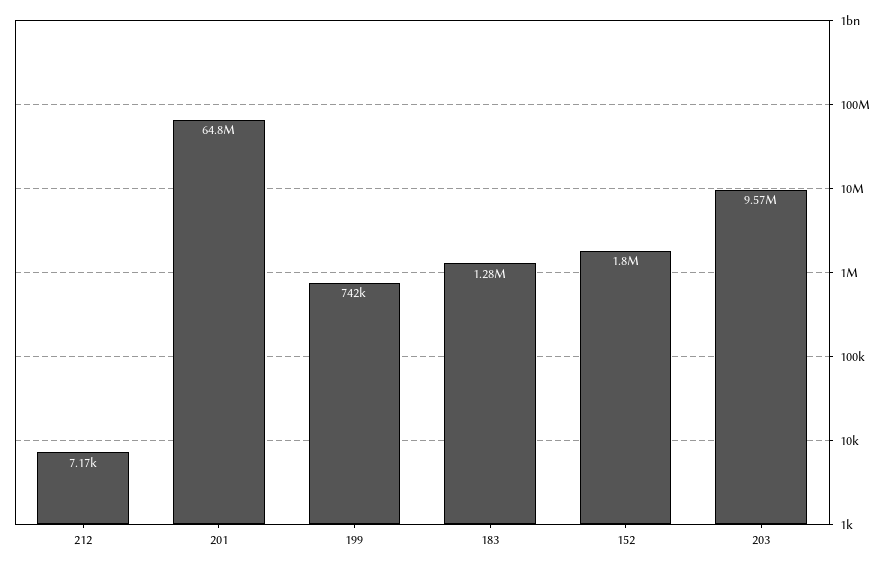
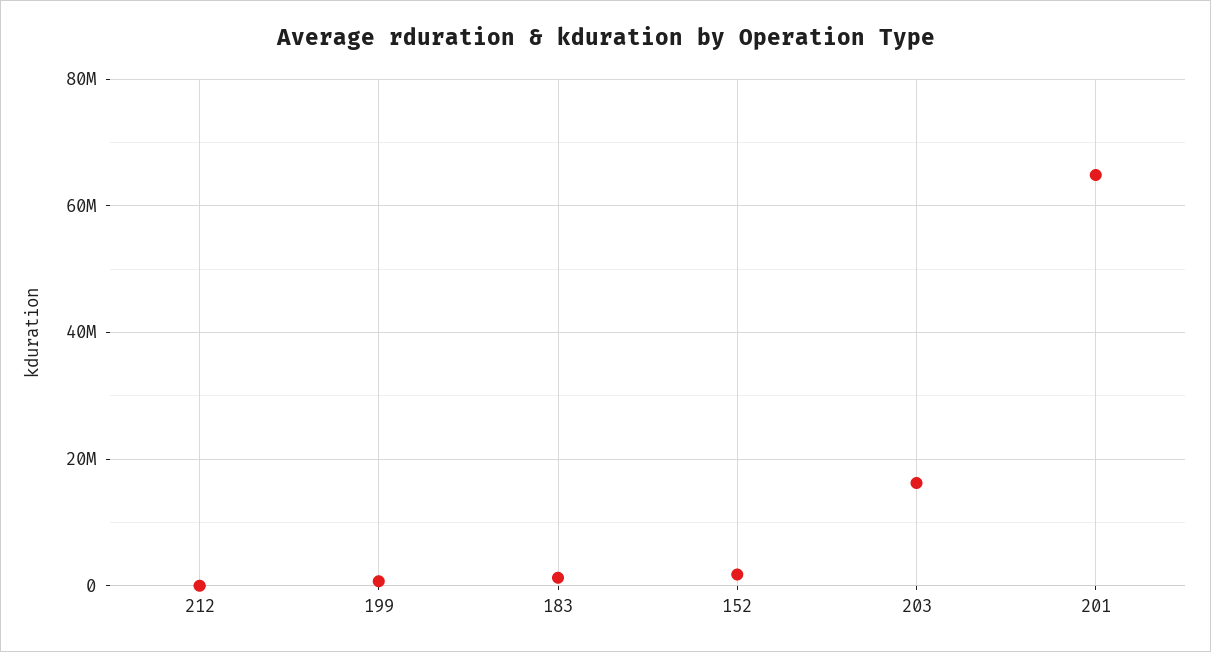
203: 9570000 -> 16000000

